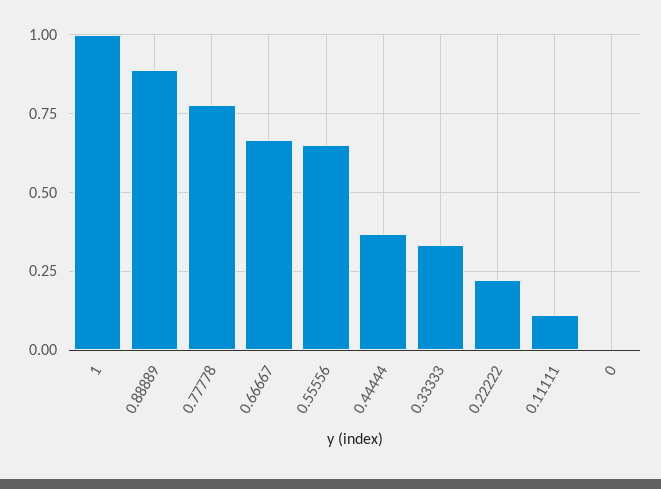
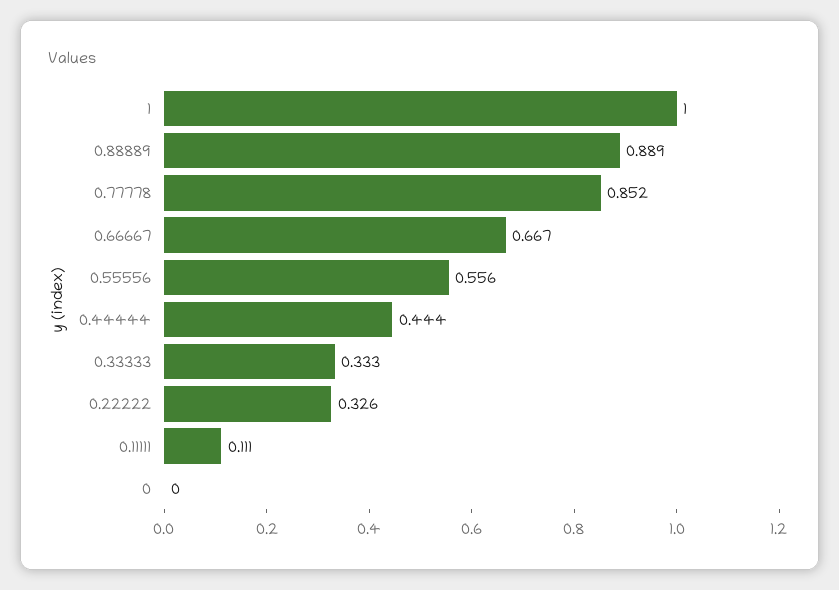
0.77778: 0.775 -> 0.852
0.55556: 0.65 -> 0.556
0.44444: 0.375 -> 0.444
0.22222: 0.225 -> 0.326

